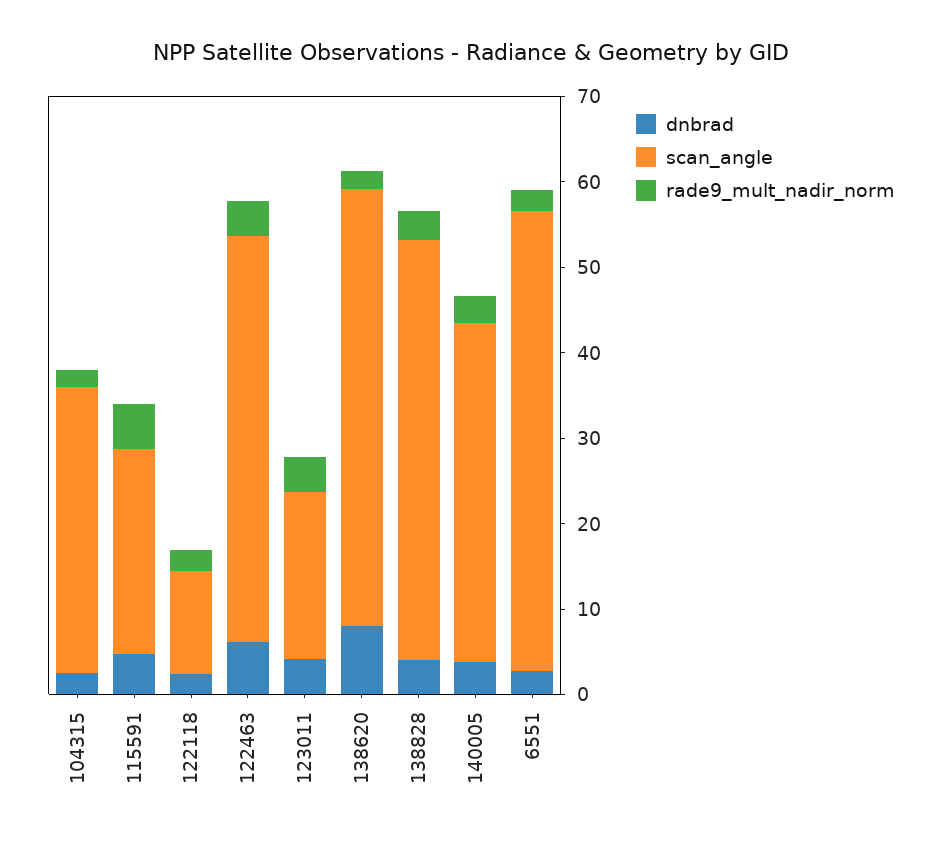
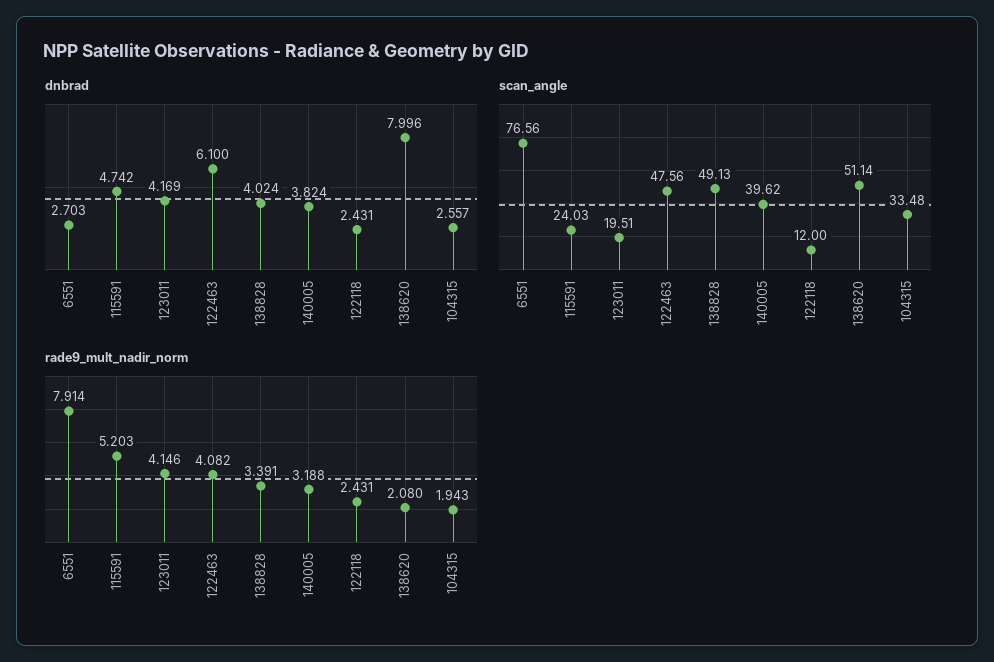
scan_angle, 6551: 54 -> 76.56
rade9_mult_nadir_norm, 6551: 2 -> 7.914

